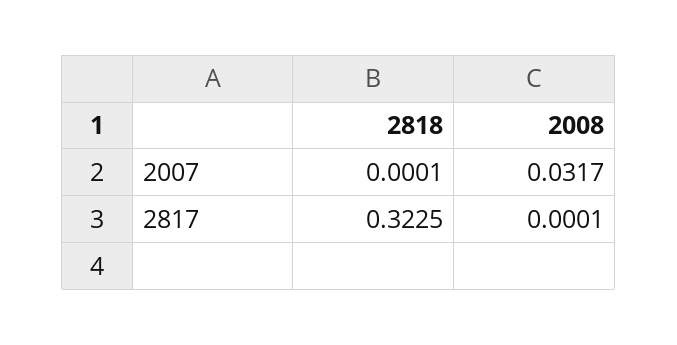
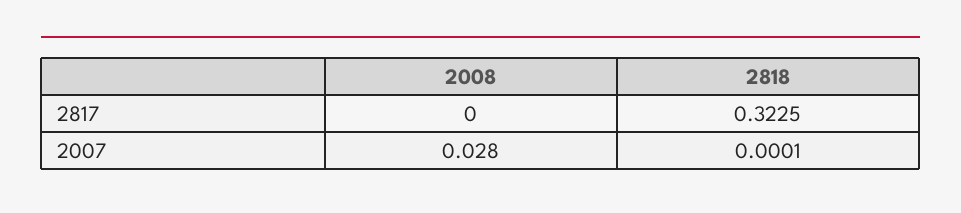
2008, 2007: 0.0317 -> 0.028
2008, 2817: 0.0001 -> 0

